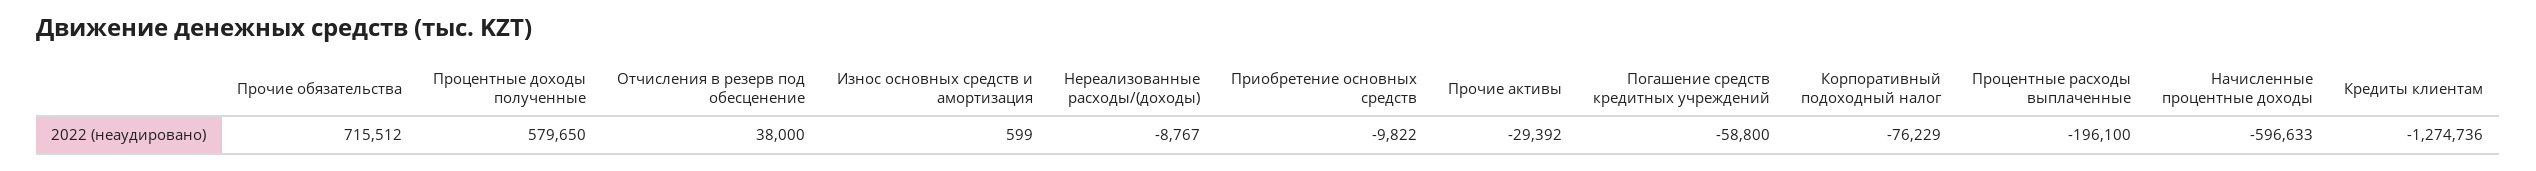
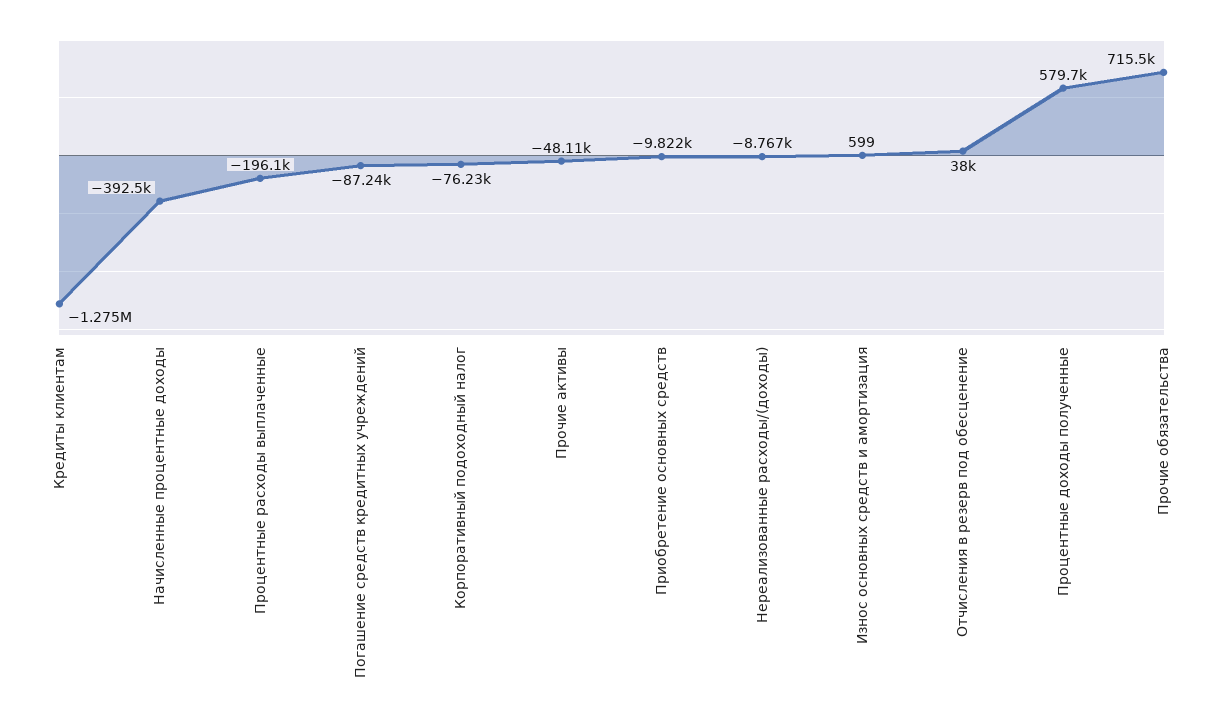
Прочие активы: -29392 -> -48110
Погашение средств кредитных учреждений: -58800 -> -87240
Начисленные процентные доходы: -596633 -> -392500

